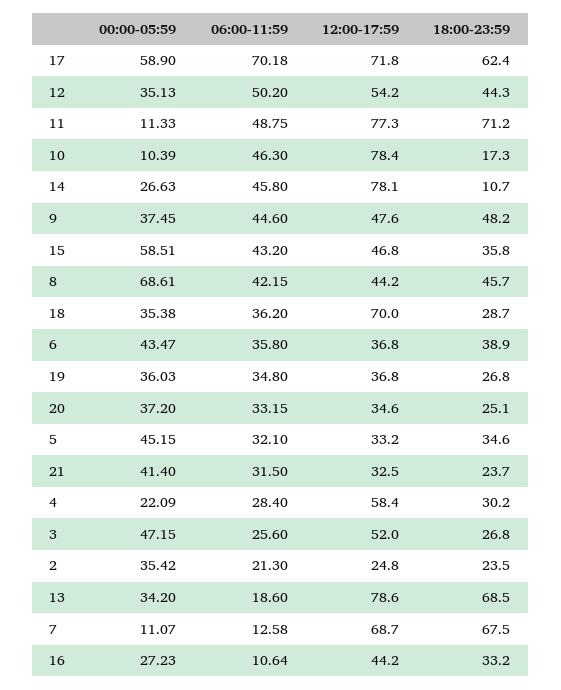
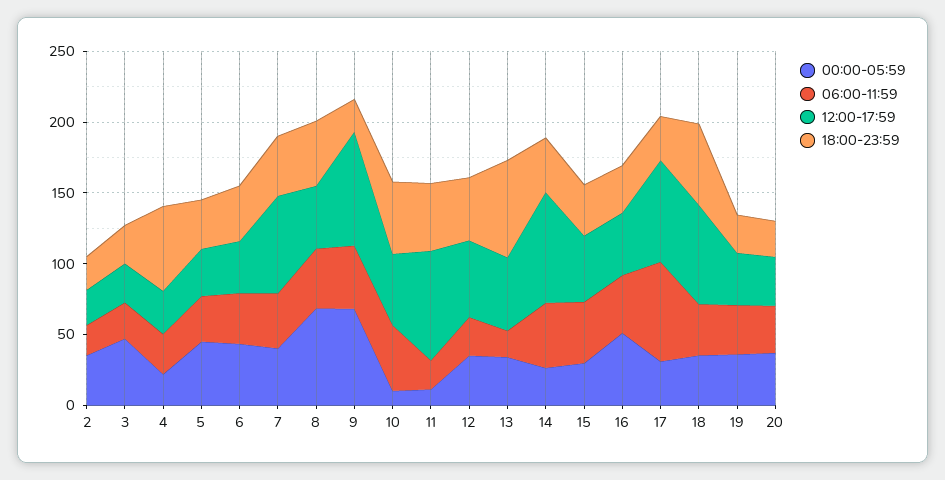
00:00-05:59, 17: 58.9 -> 30
18:00-23:59, 17: 62.4 -> 30
06:00-11:59, 12: 50.2 -> 30
06:00-11:59, 11: 48.75 -> 20
18:00-23:59, 11: 71.2 -> 50
12:00-17:59, 10: 78.4 -> 50
18:00-23:59, 10: 17.3 -> 50
18:00-23:59, 14: 10.7 -> 40
00:00-05:59, 9: 37.45 -> 70
12:00-17:59, 9: 47.6 -> 80
18:00-23:59, 9: 48.2 -> 20
00:00-05:59, 15: 58.51 -> 30
18:00-23:59, 18: 28.7 -> 60
00:00-05:59, 21: 41.4 -> none
06:00-11:59, 21: 31.5 -> none
12:00-17:59, 21: 32.5 -> none
18:00-23:59, 21: 23.7 -> none
12:00-17:59, 4: 58.4 -> 30
18:00-23:59, 4: 30.2 -> 60
12:00-17:59, 3: 52 -> 30
12:00-17:59, 13: 78.6 -> 50
00:00-05:59, 7: 11.07 -> 40
06:00-11:59, 7: 12.58 -> 40
18:00-23:59, 7: 67.5 -> 40
00:00-05:59, 16: 27.23 -> 50
06:00-11:59, 16: 10.64 -> 40

